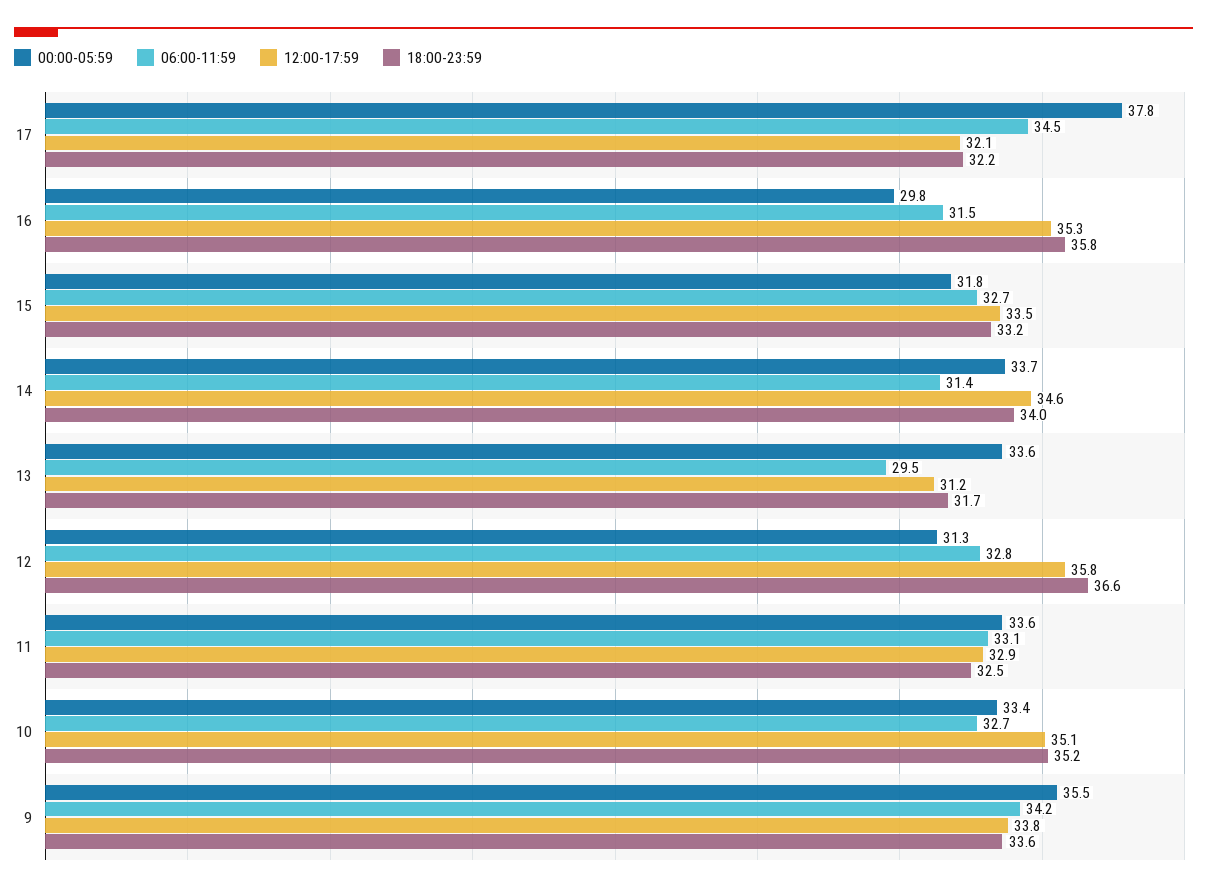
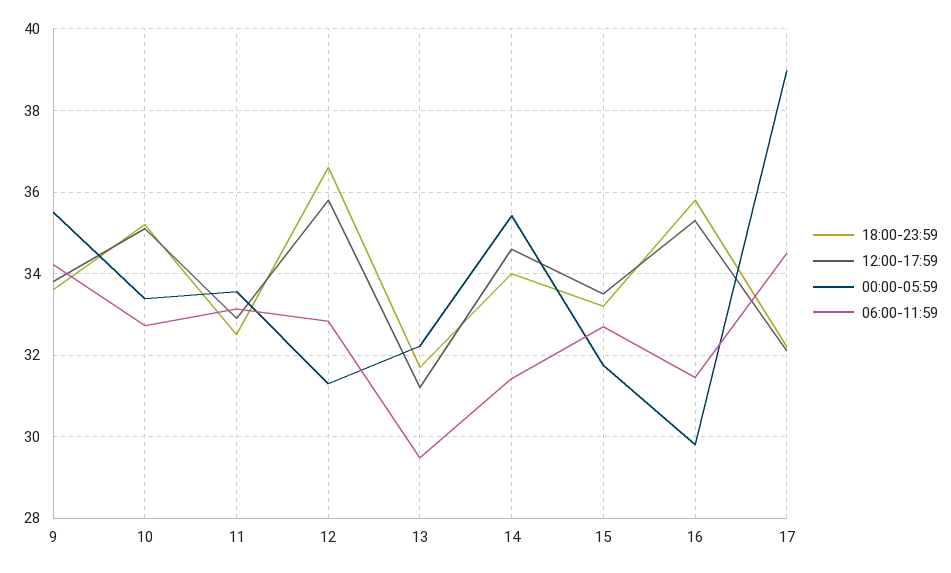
00:00-05:59, 17: 37.8 -> 39
00:00-05:59, 14: 33.7 -> 35.4
00:00-05:59, 13: 33.6 -> 32.2

